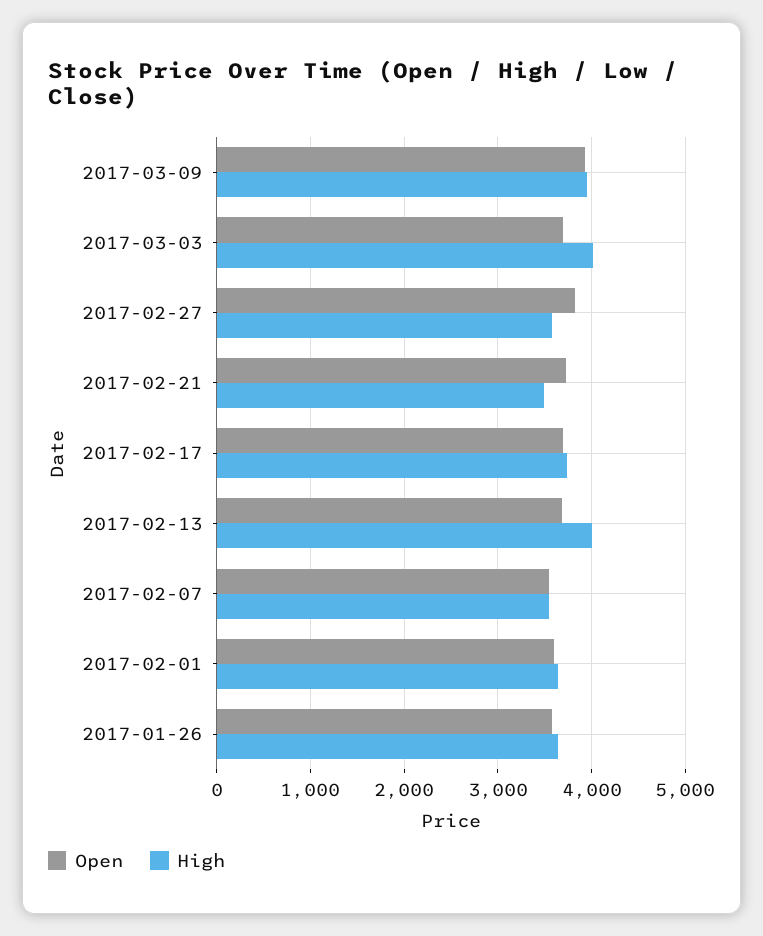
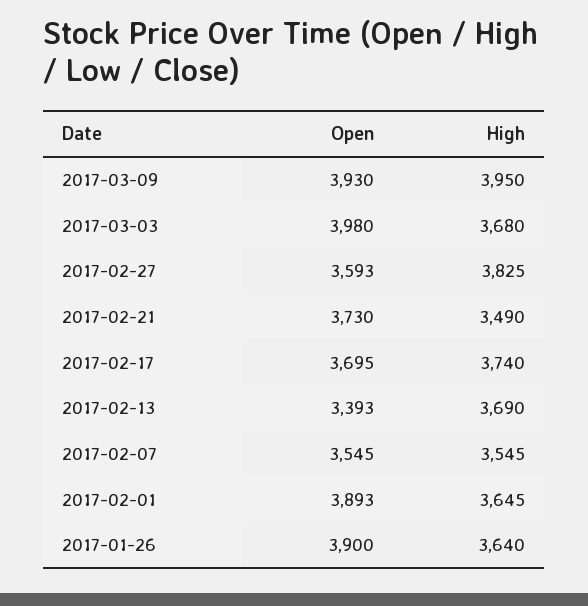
Open, 2017-03-03: 3700 -> 3980
High, 2017-03-03: 4000 -> 3680
Open, 2017-02-27: 3800 -> 3593
High, 2017-02-27: 3600 -> 3825
Open, 2017-02-13: 3700 -> 3393
High, 2017-02-13: 4000 -> 3690
Open, 2017-02-01: 3600 -> 3893
Open, 2017-01-26: 3600 -> 3900

